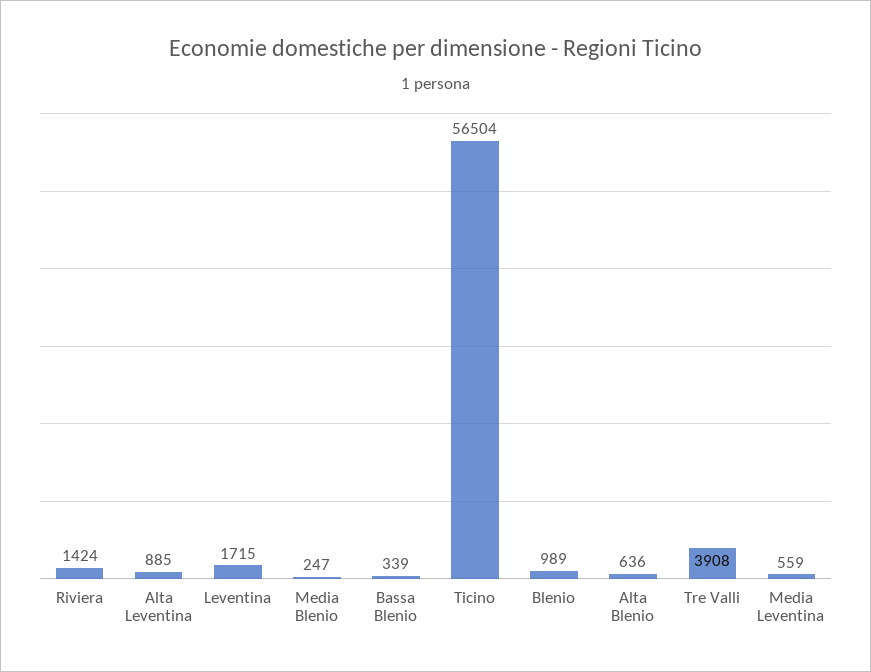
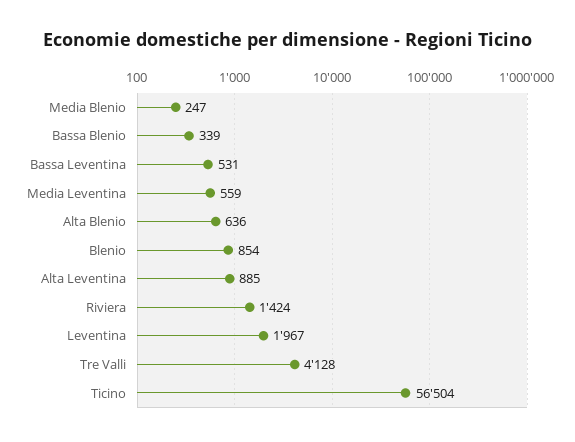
Leventina: 1715 -> 1967
Blenio: 989 -> 854
Tre Valli: 3908 -> 4128
Bassa Leventina: none -> 531

